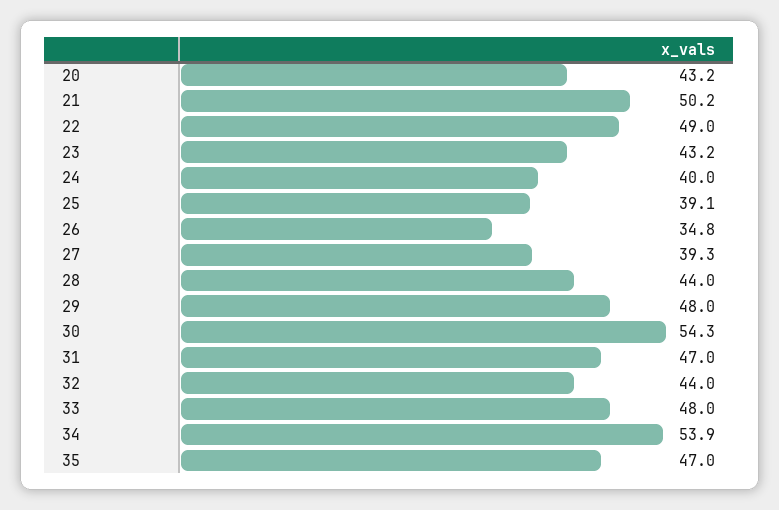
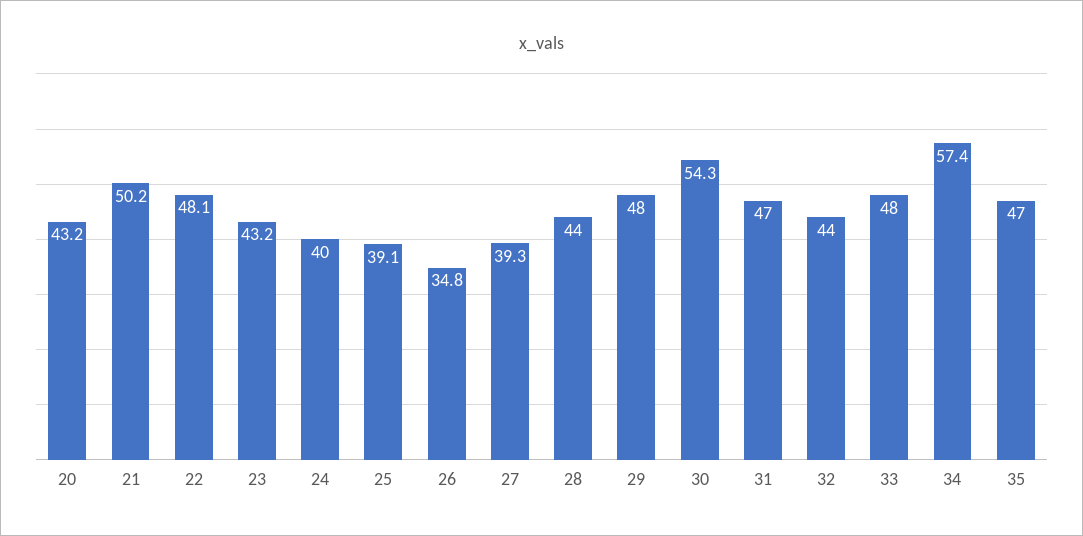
22: 49 -> 48.1
34: 53.9 -> 57.4

